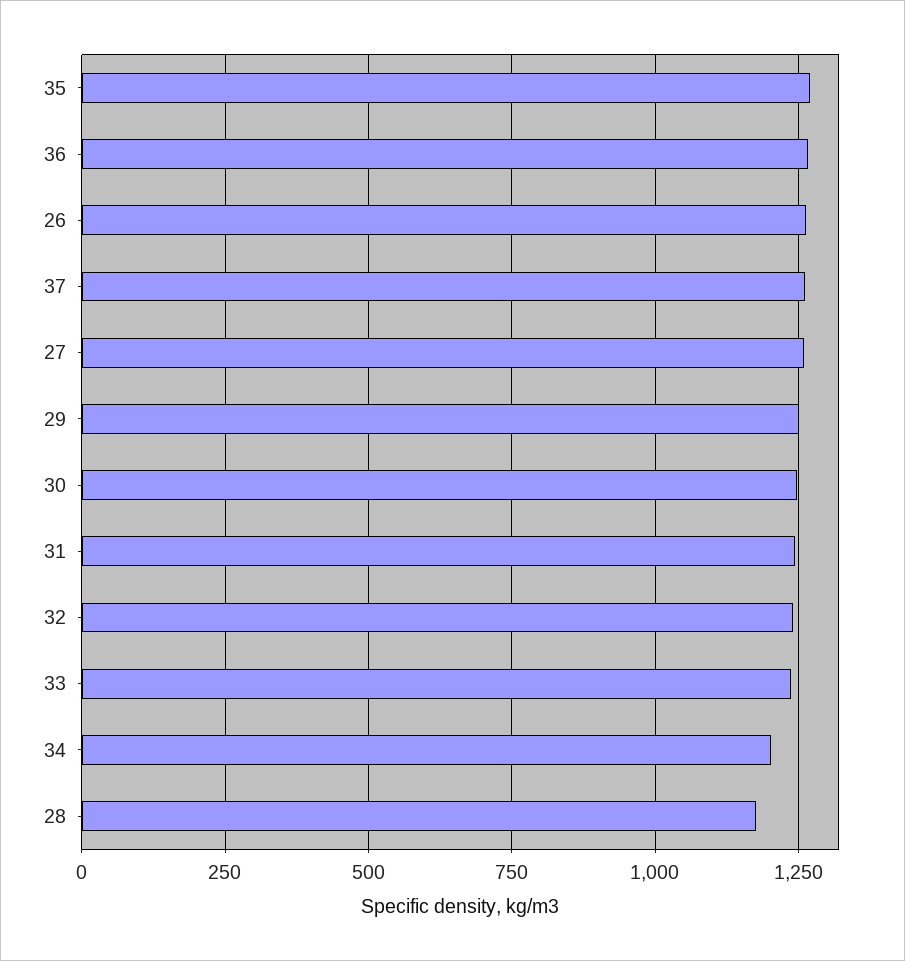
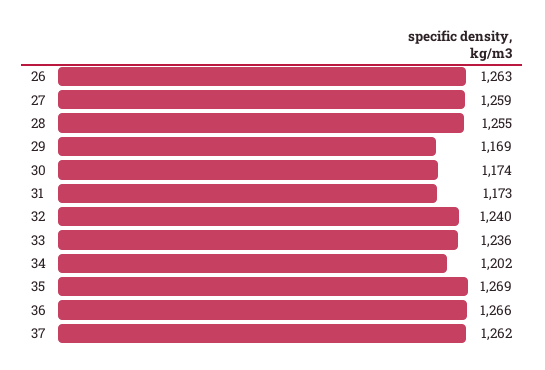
29: 1250 -> 1169
30: 1250 -> 1174
31: 1250 -> 1173
28: 1175 -> 1255

